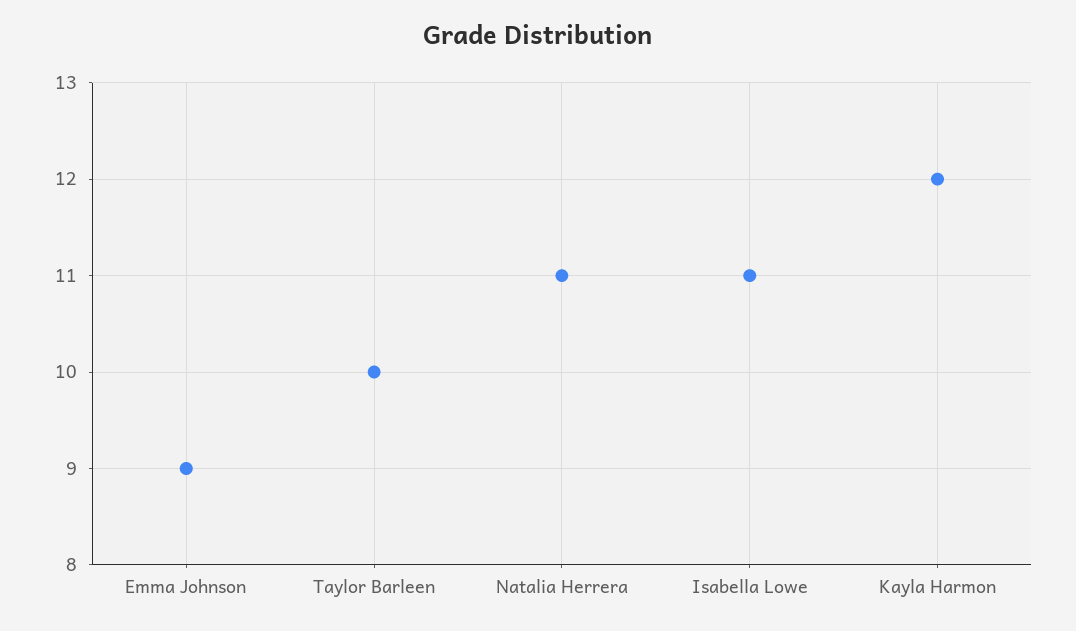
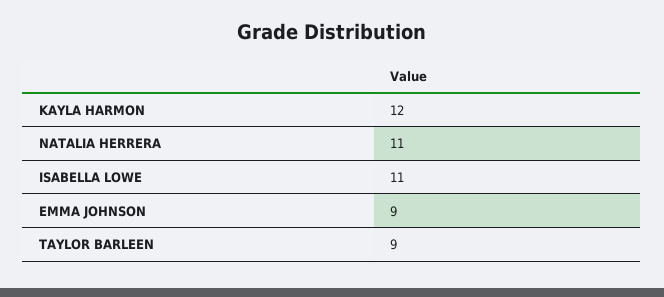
Taylor Barleen: 10 -> 9

